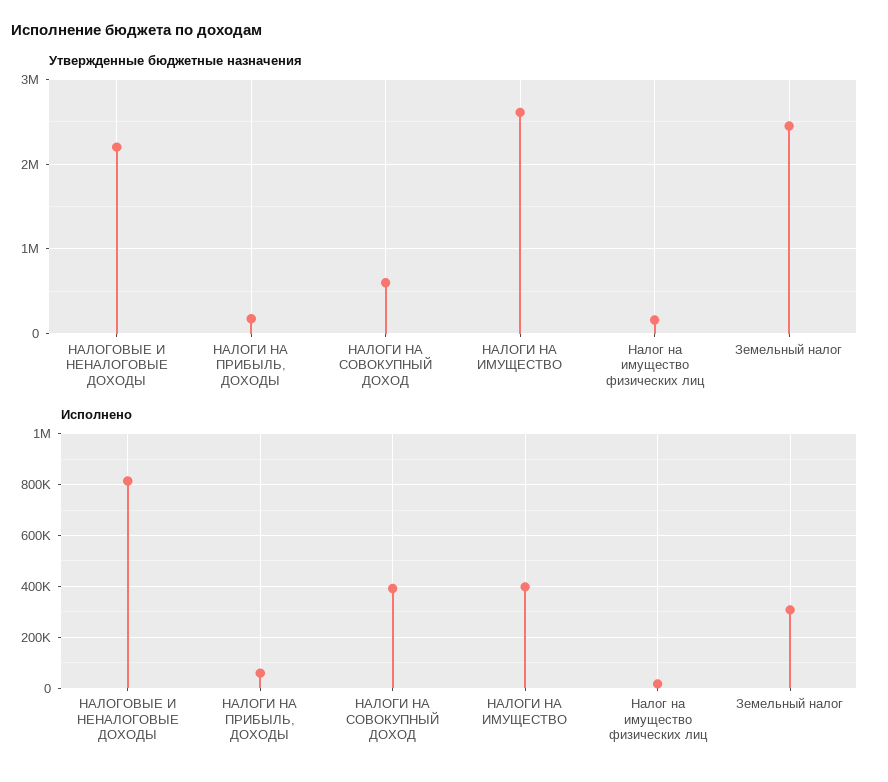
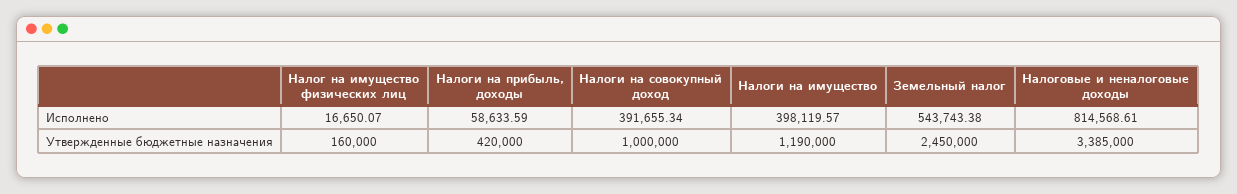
Утвержденные бюджетные назначения, НАЛОГОВЫЕ И НЕНАЛОГОВЫЕ ДОХОДЫ: 2200000 -> 3385000
Утвержденные бюджетные назначения, НАЛОГИ НА ПРИБЫЛЬ, ДОХОДЫ: 200000 -> 420000
Утвержденные бюджетные назначения, НАЛОГИ НА СОВОКУПНЫЙ ДОХОД: 600000 -> 1000000
Утвержденные бюджетные назначения, НАЛОГИ НА ИМУЩЕСТВО: 2600000 -> 1190000
Исполнено, Земельный налог: 300000 -> 543743.38

